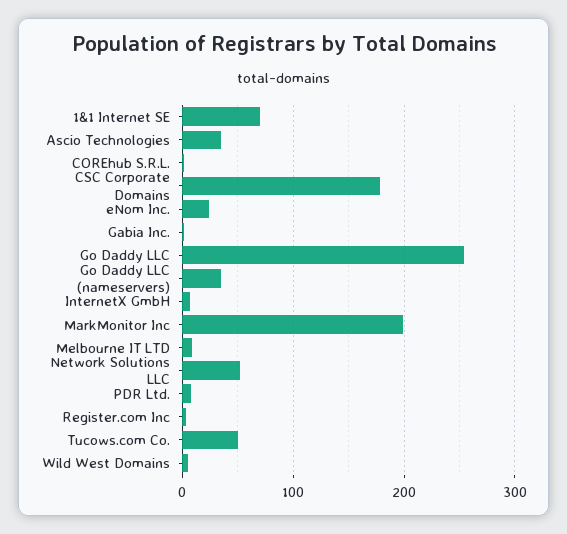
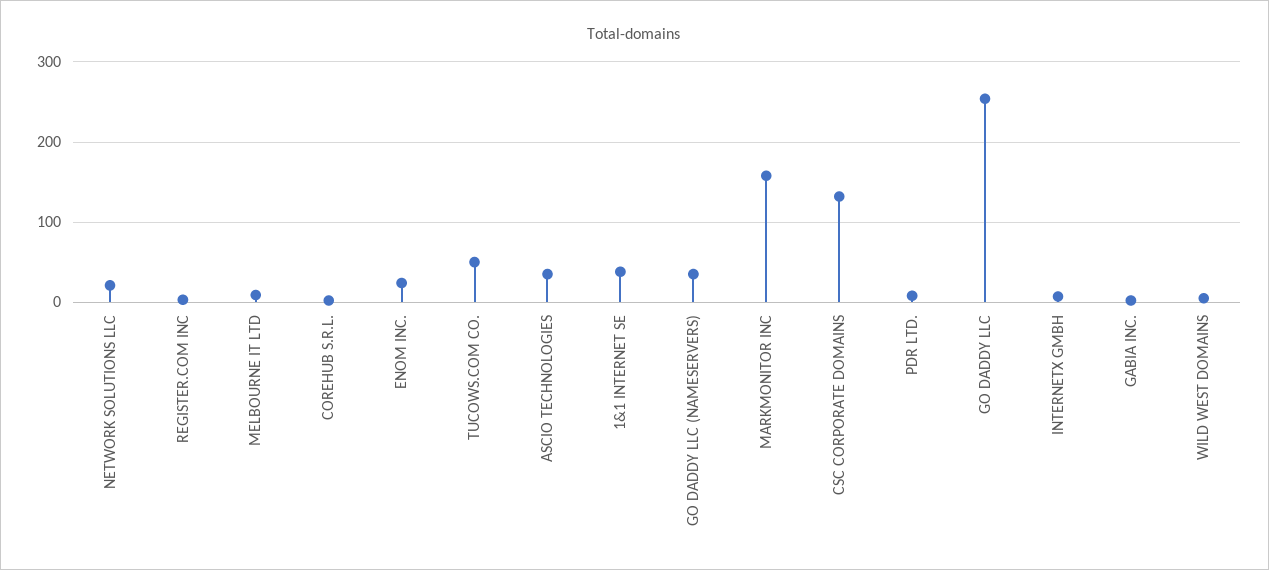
1&1 Internet SE: 70 -> 40
CSC Corporate Domains: 180 -> 130
MarkMonitor Inc: 200 -> 160
Network Solutions LLC: 50 -> 20

